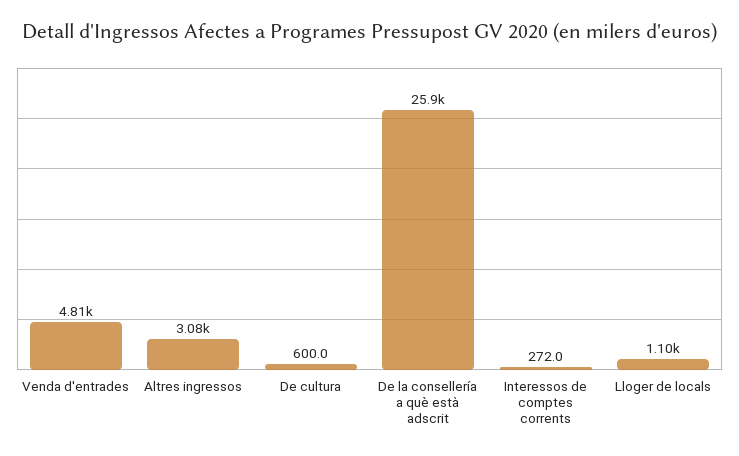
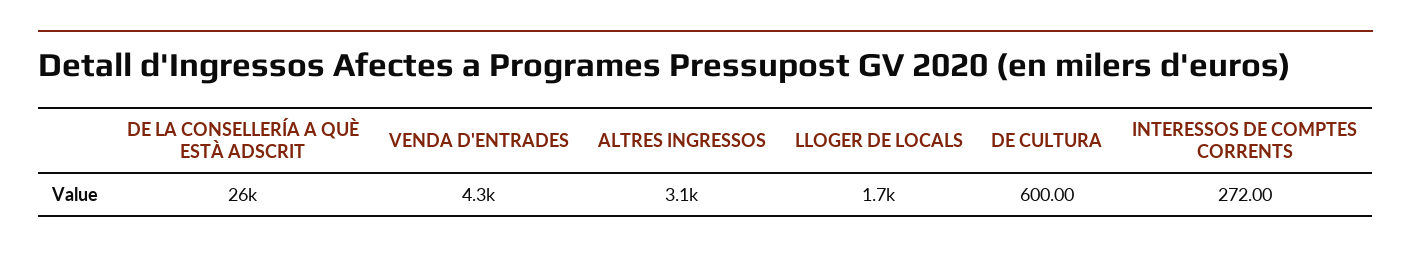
Venda d'entrades: 4810 -> 4300
Lloger de locals: 1100 -> 1700

